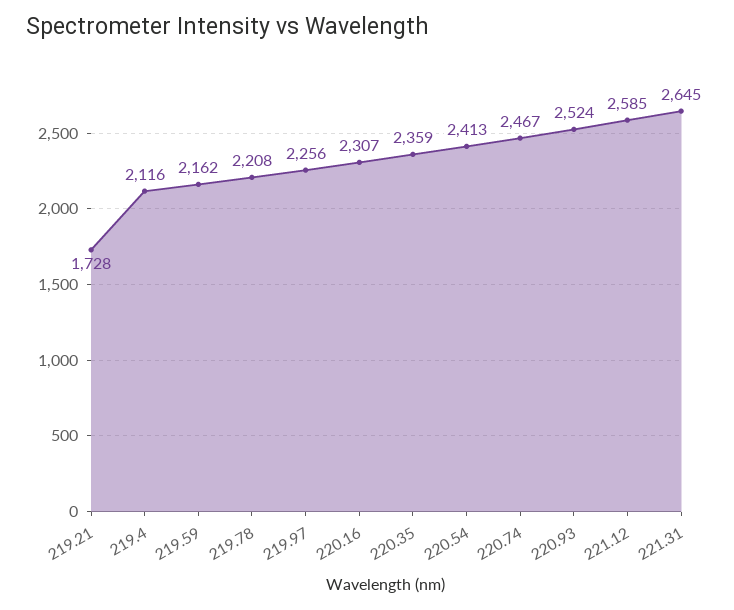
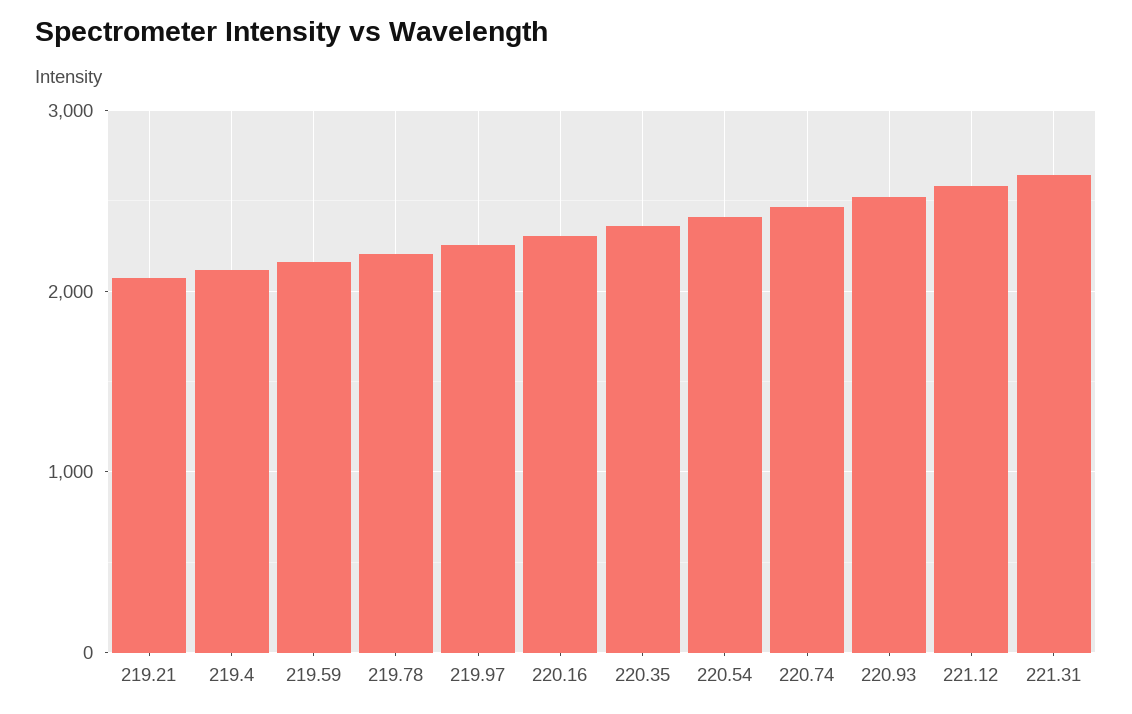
219.21: 1728 -> 2100

